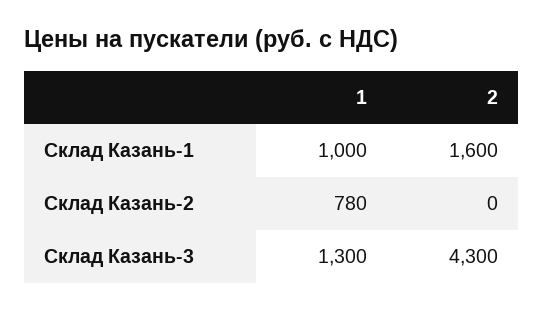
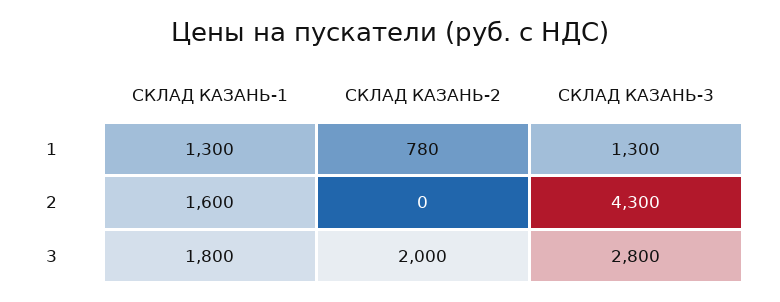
1, Склад Казань-1: 1000 -> 1300
3, Склад Казань-1: none -> 1800
3, Склад Казань-2: none -> 2000
3, Склад Казань-3: none -> 2800

